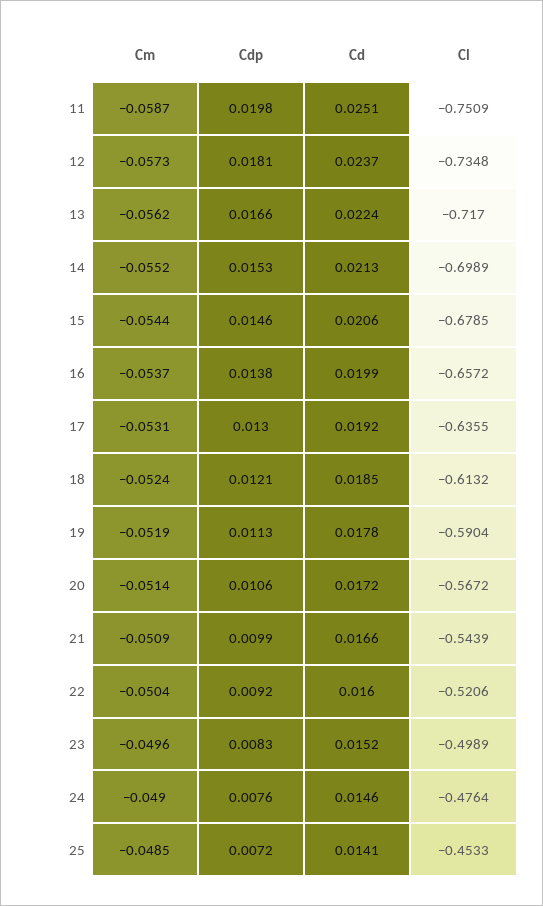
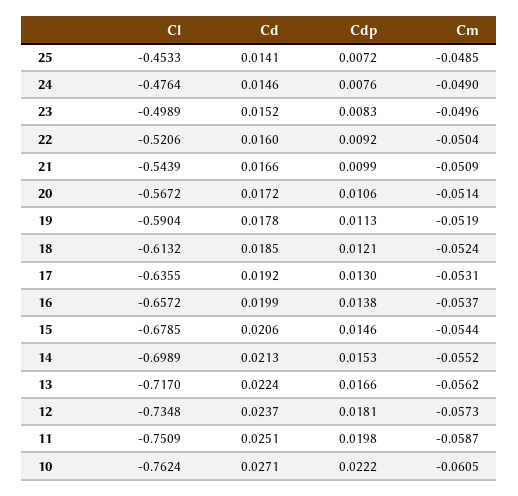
Cl, 10: none -> -0.7624
Cd, 10: none -> 0.0271
Cdp, 10: none -> 0.0222
Cm, 10: none -> -0.0605

